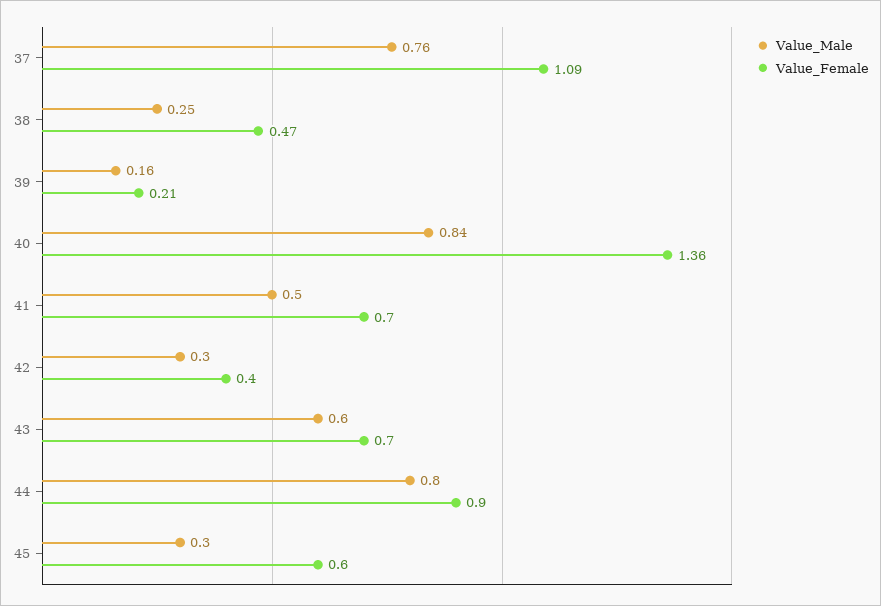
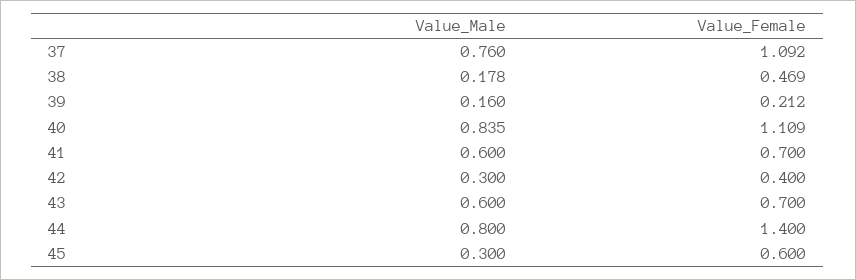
Value_Male, 38: 0.25 -> 0.178
Value_Female, 40: 1.36 -> 1.109
Value_Male, 41: 0.5 -> 0.6
Value_Female, 44: 0.9 -> 1.4

